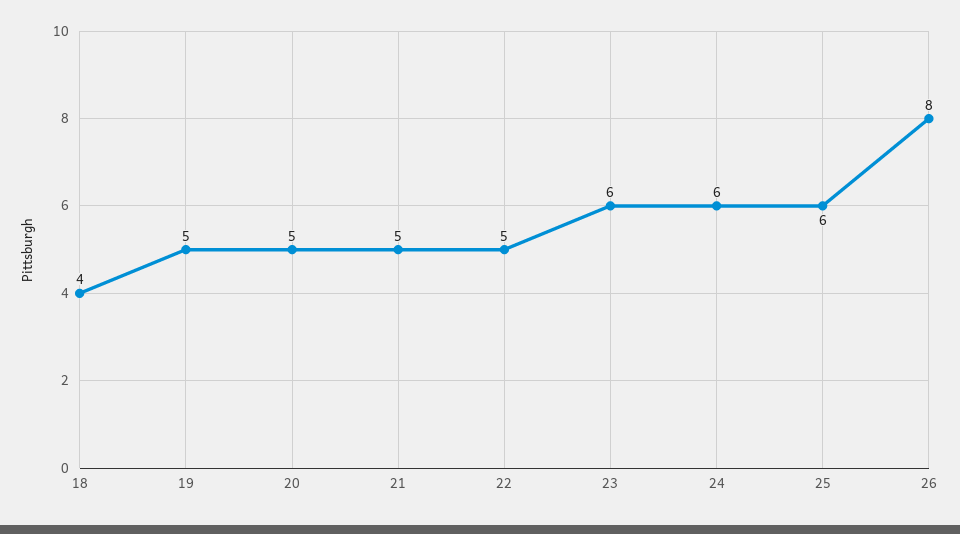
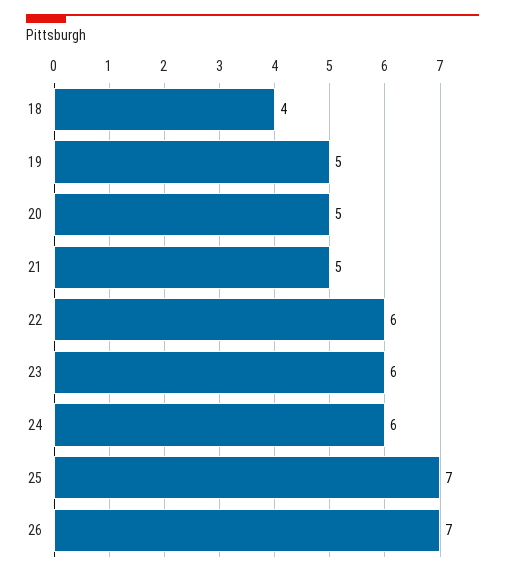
22: 5 -> 6
25: 6 -> 7
26: 8 -> 7

